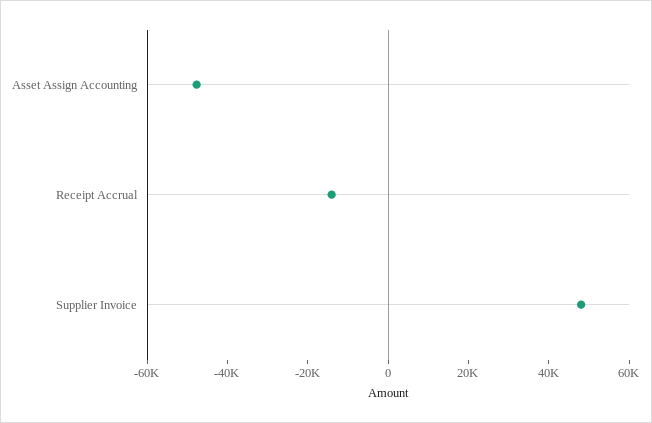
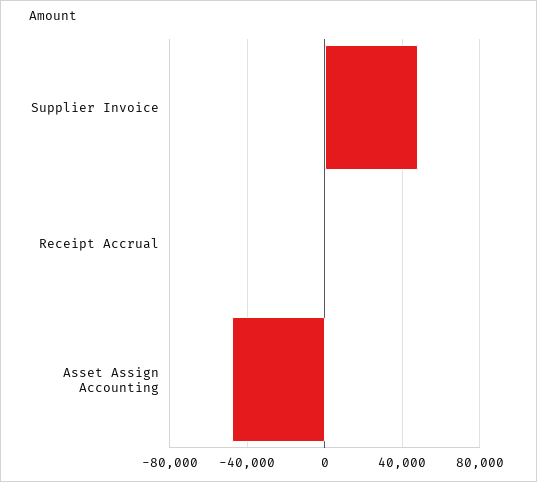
Receipt Accrual: -15000 -> 0

